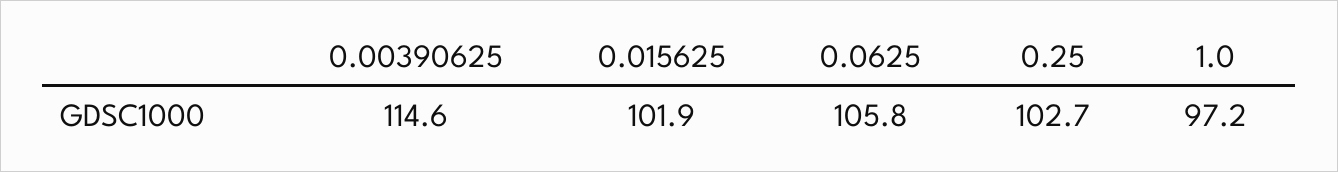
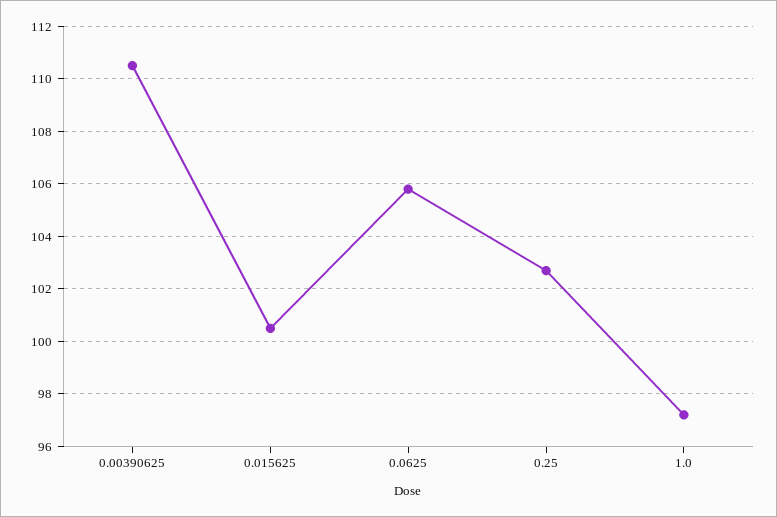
0.00390625: 114.6 -> 110.5
0.015625: 101.9 -> 100.5

